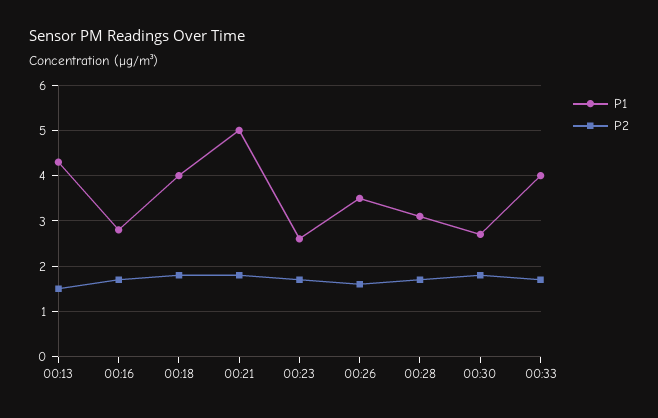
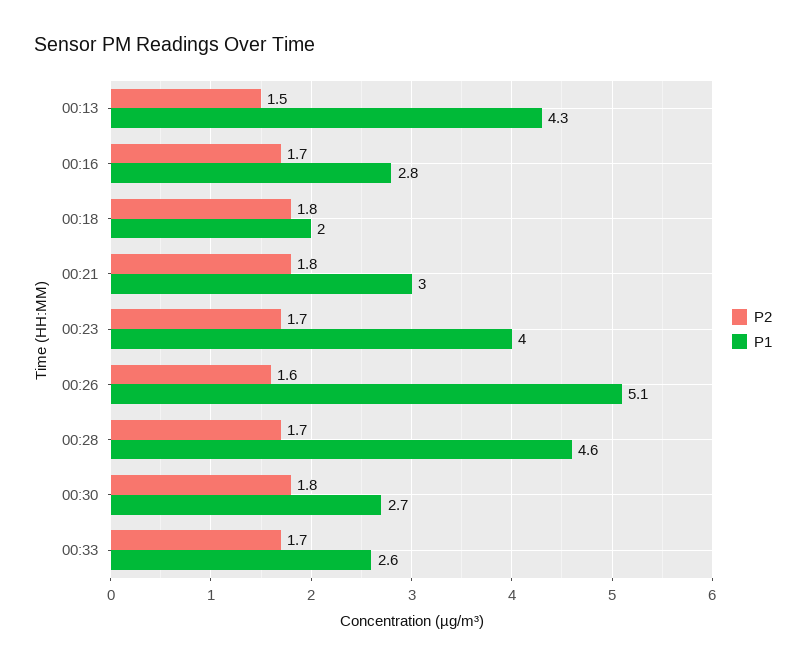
P1, 00:18: 4 -> 2
P1, 00:21: 5 -> 3
P1, 00:23: 2.5 -> 4
P1, 00:26: 3.5 -> 5.1
P1, 00:28: 3 -> 4.6
P1, 00:33: 4 -> 2.6

